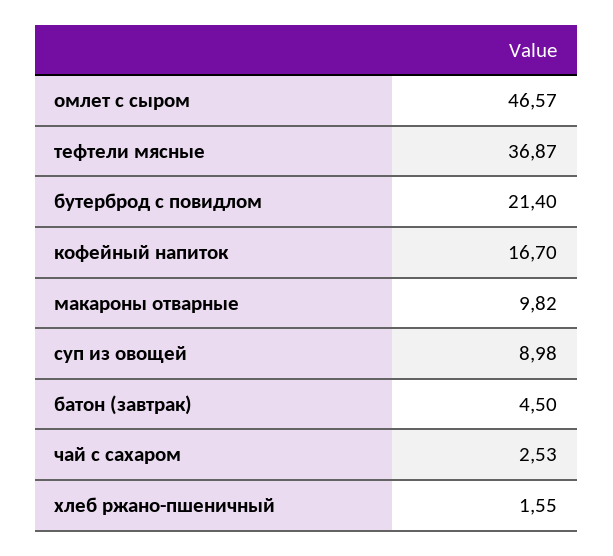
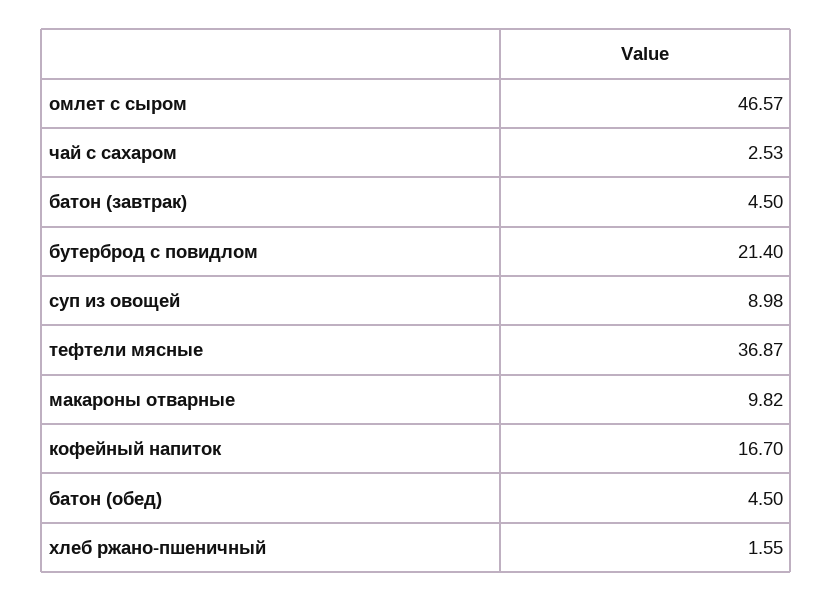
батон (обед): none -> 4.5

